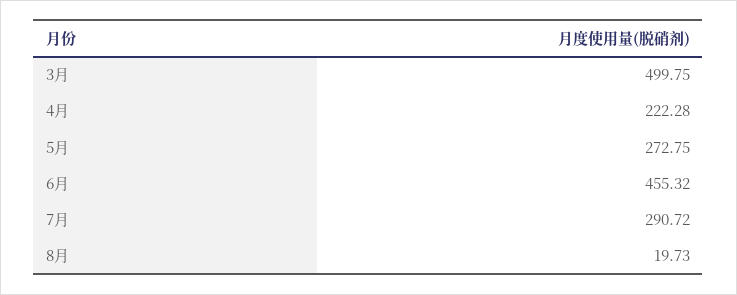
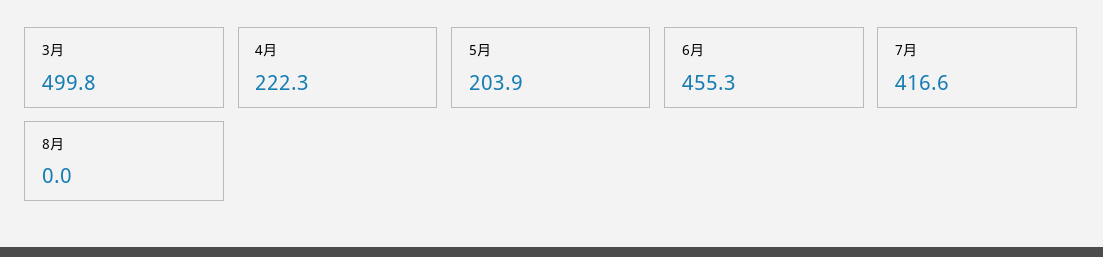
5月: 272.75 -> 203.9
7月: 290.72 -> 416.6
8月: 19.73 -> 0

